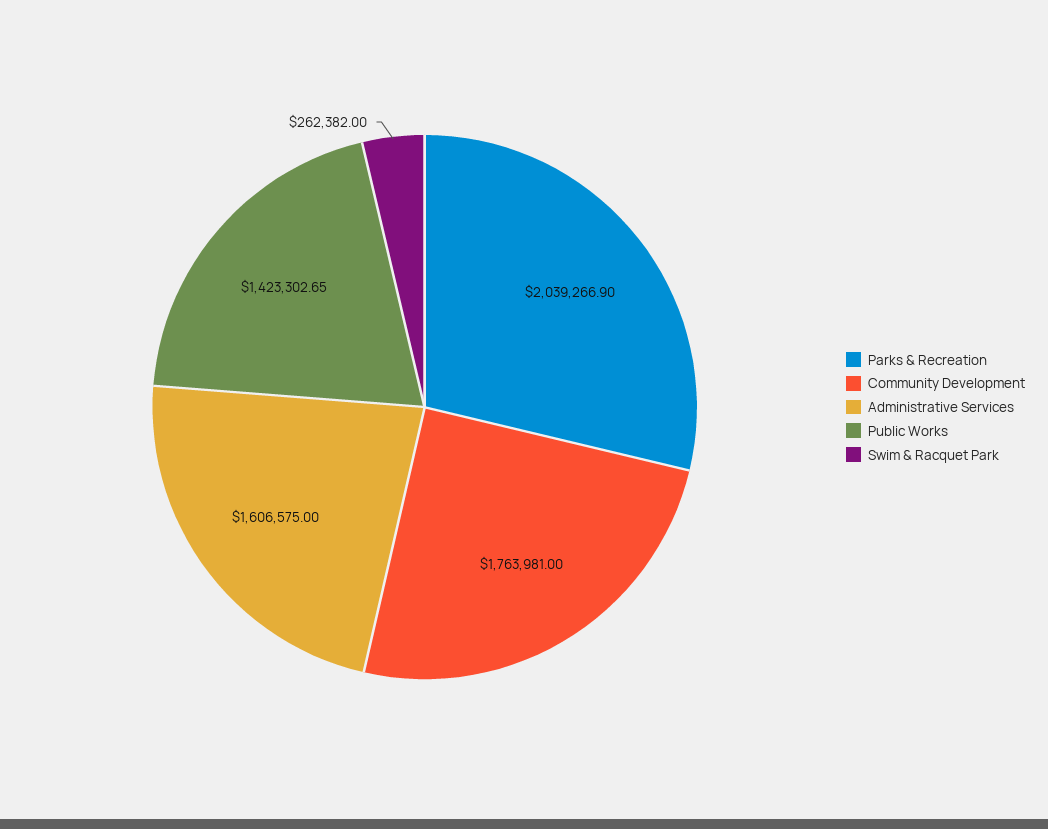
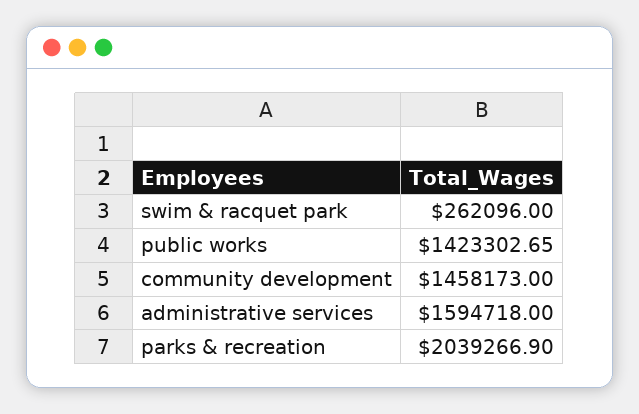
Community Development: 1763981 -> 1458173
Administrative Services: 1606575 -> 1594718
Swim & Racquet Park: 262382 -> 262096

